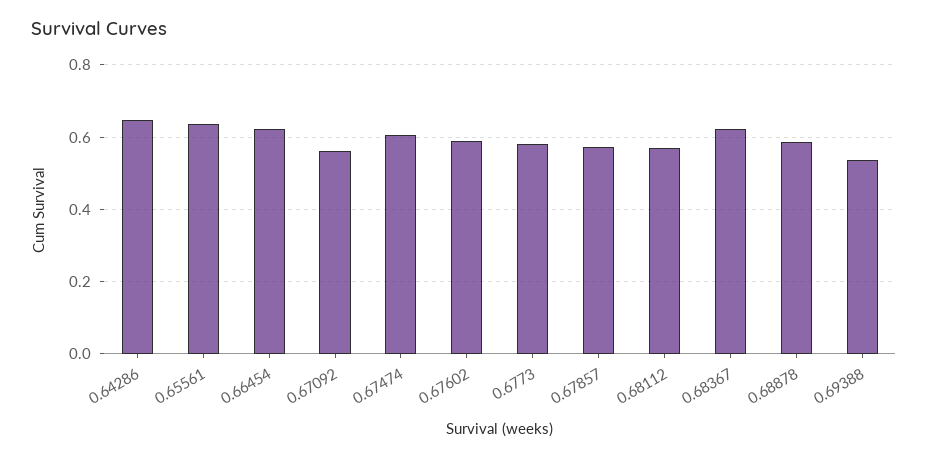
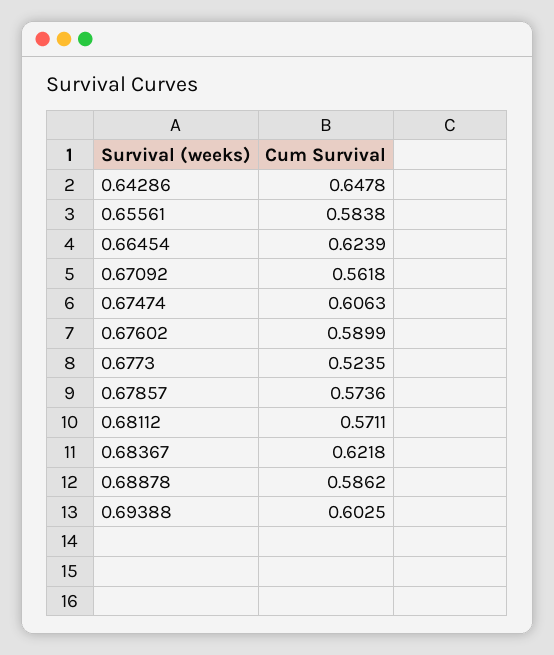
0.65561: 0.64 -> 0.5838
0.6773: 0.58 -> 0.5235
0.69388: 0.54 -> 0.6025

